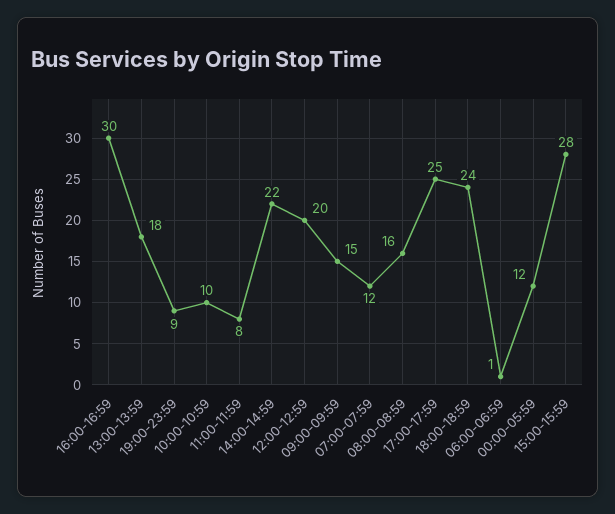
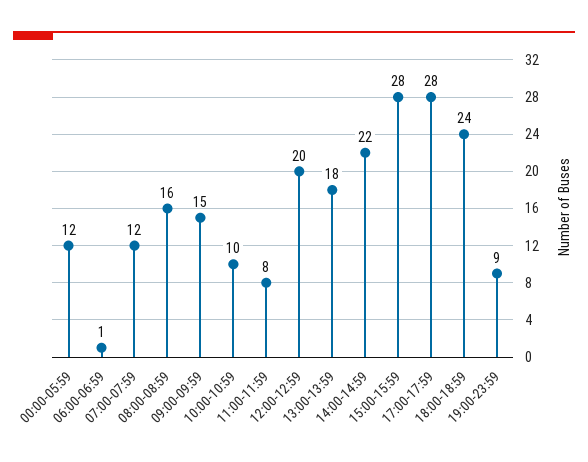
16:00-16:59: 30 -> none
17:00-17:59: 25 -> 28

